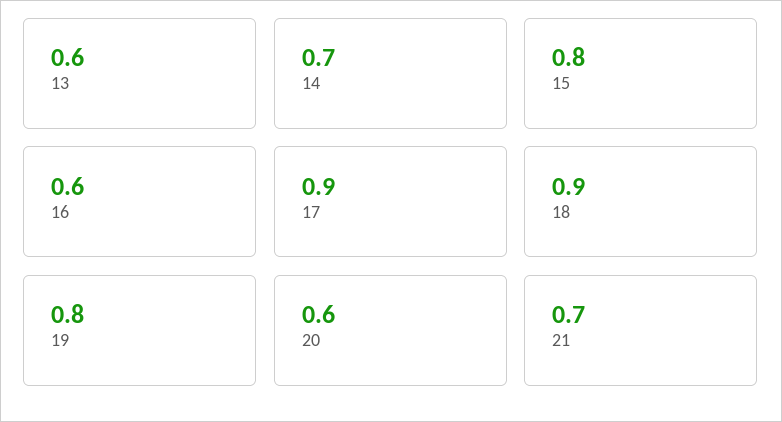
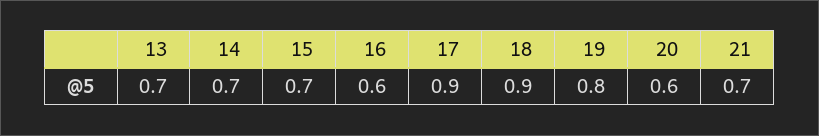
13: 0.6 -> 0.7
15: 0.8 -> 0.7

